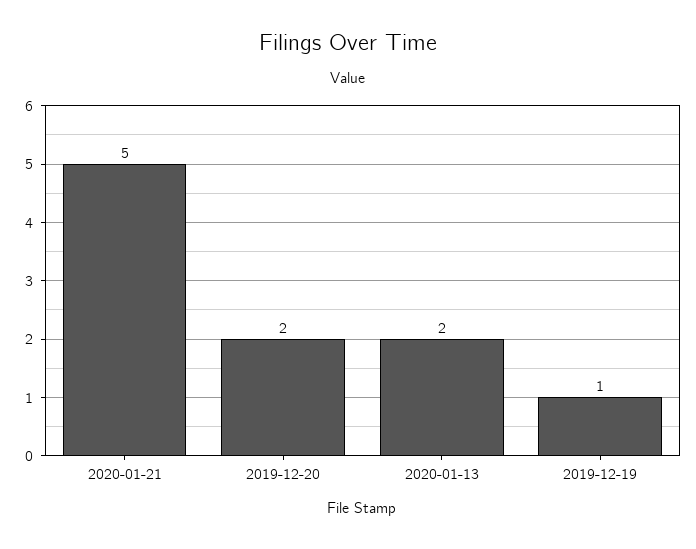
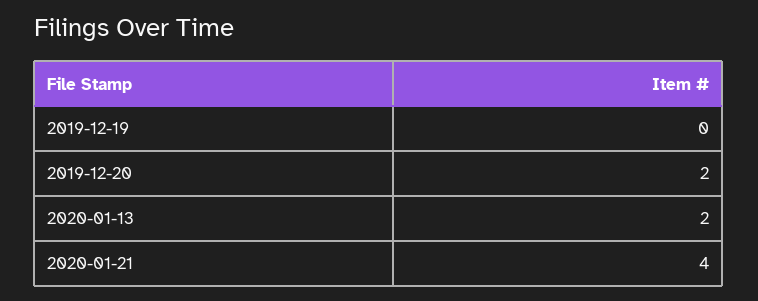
2020-01-21: 5 -> 4
2019-12-19: 1 -> 0

